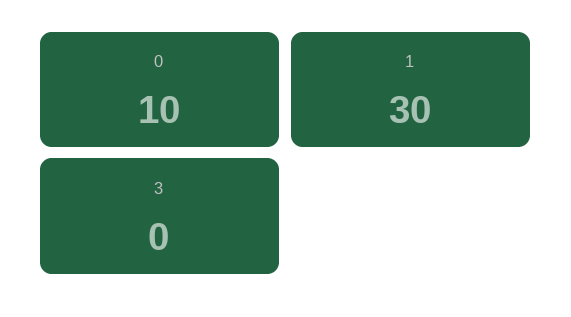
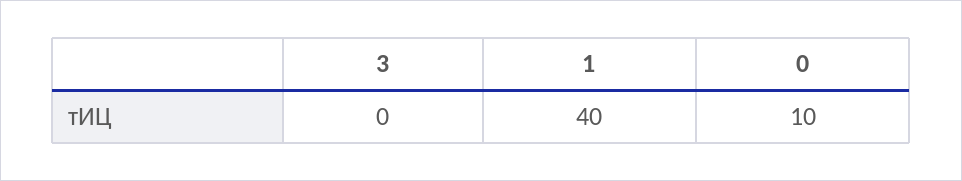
1: 30 -> 40

